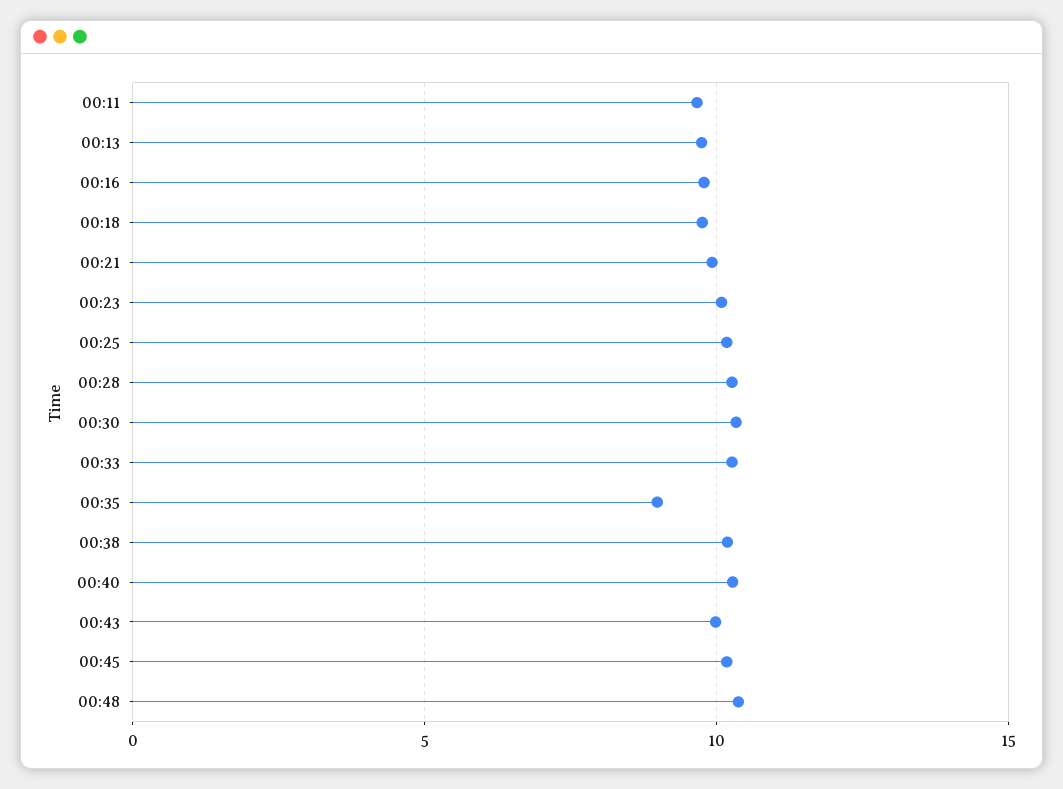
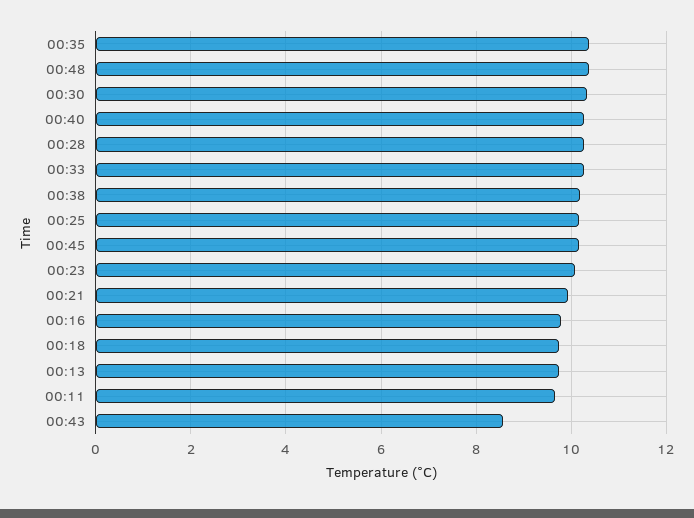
00:35: 9 -> 10.4
00:43: 10 -> 8.6

